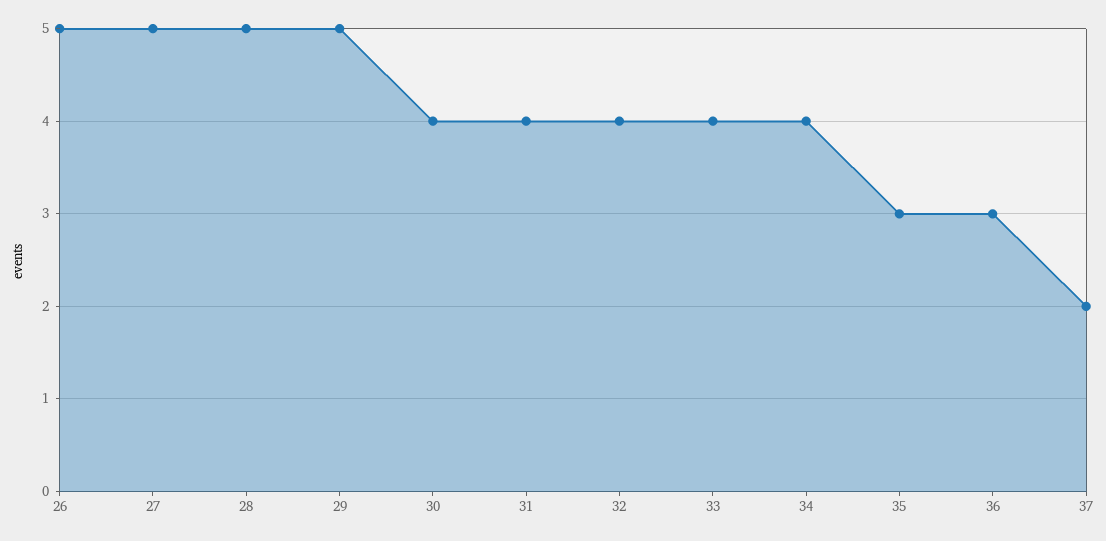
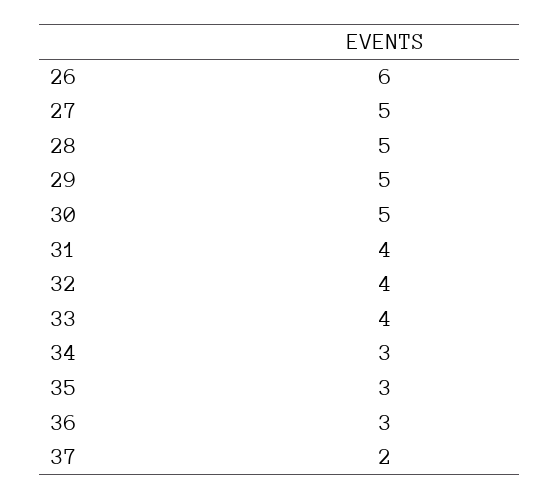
26: 5 -> 6
30: 4 -> 5
34: 4 -> 3

